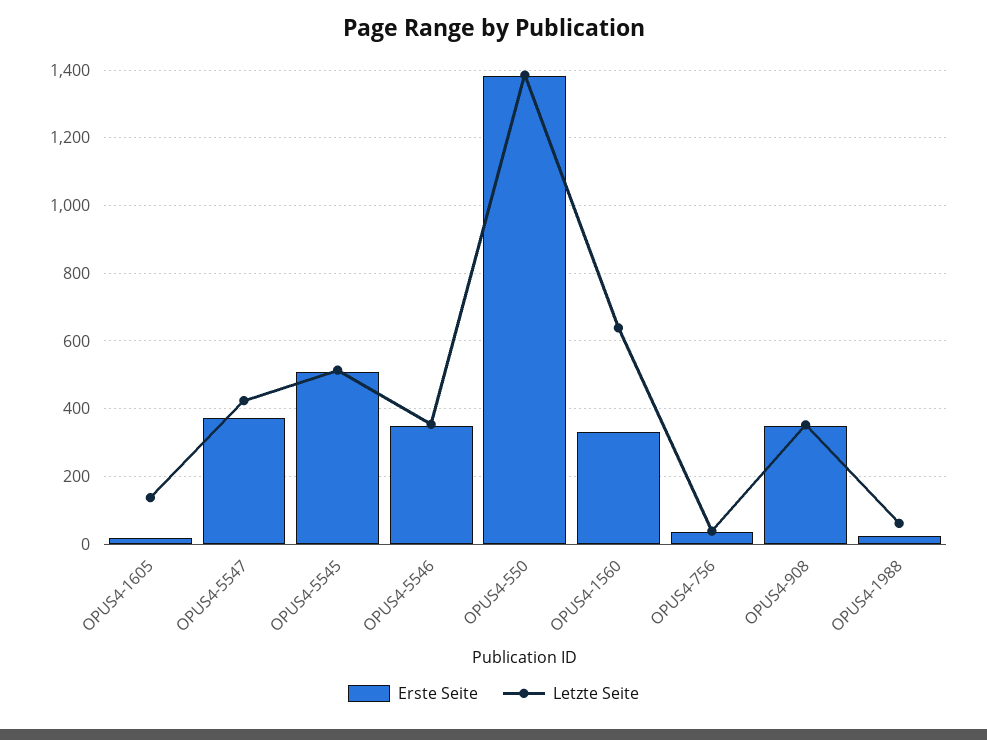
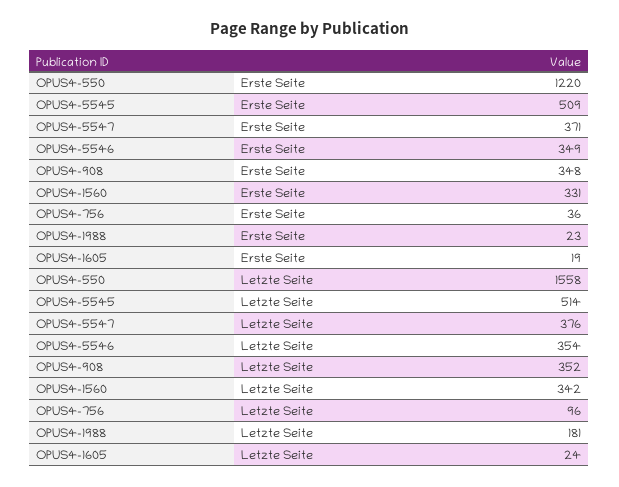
Letzte Seite, OPUS4-1605: 140 -> 24
Letzte Seite, OPUS4-5547: 420 -> 376
Erste Seite, OPUS4-550: 1380 -> 1220
Letzte Seite, OPUS4-550: 1380 -> 1558
Letzte Seite, OPUS4-1560: 640 -> 342
Letzte Seite, OPUS4-756: 40 -> 96
Letzte Seite, OPUS4-1988: 60 -> 181

